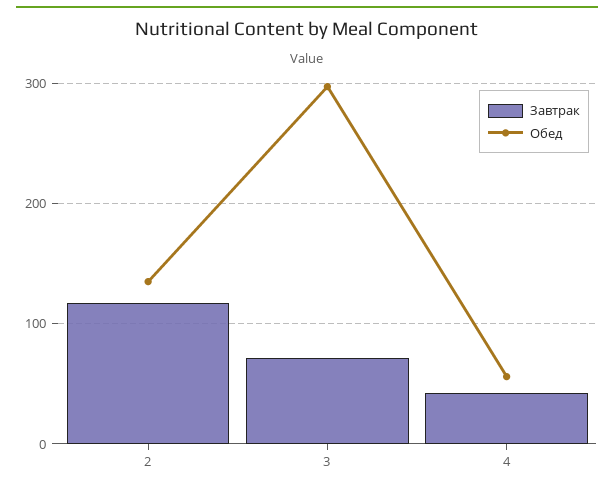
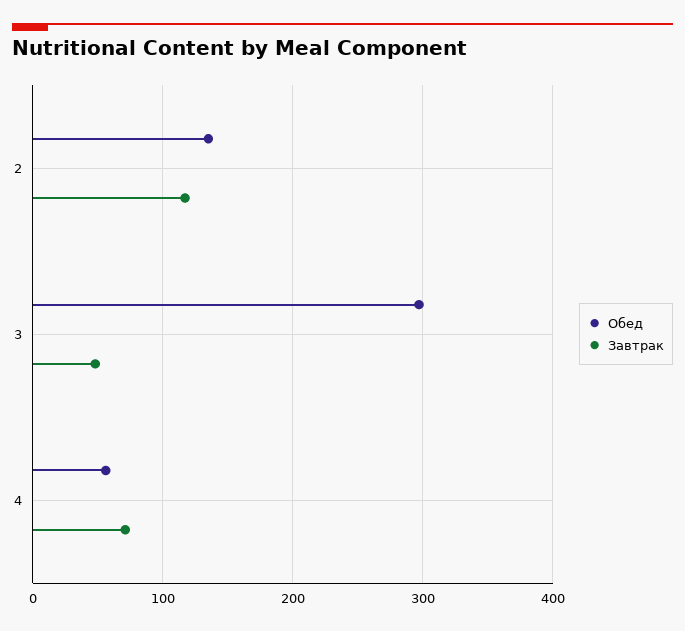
Завтрак, 3: 70 -> 50
Завтрак, 4: 40 -> 70

